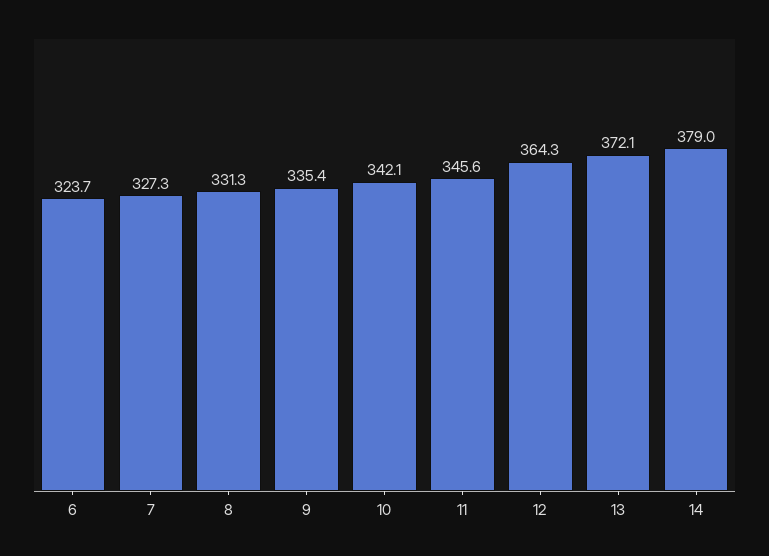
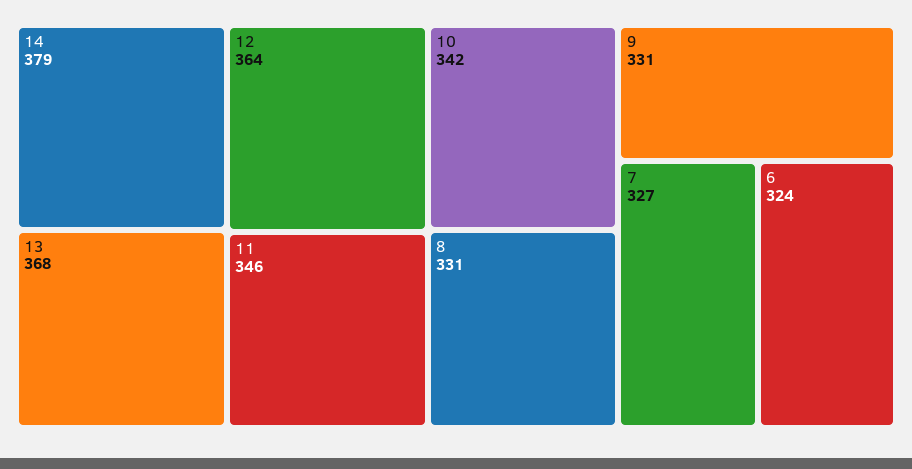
9: 335.4 -> 331
13: 372.1 -> 368

